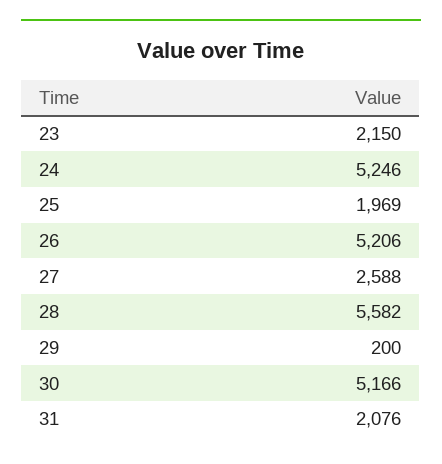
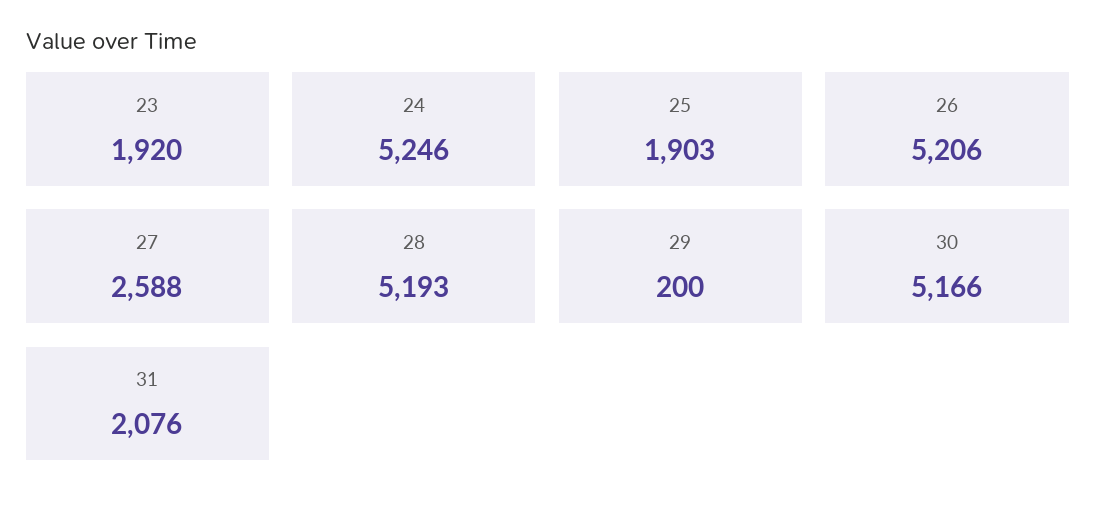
23: 2150 -> 1920
25: 1969 -> 1903
28: 5582 -> 5193

